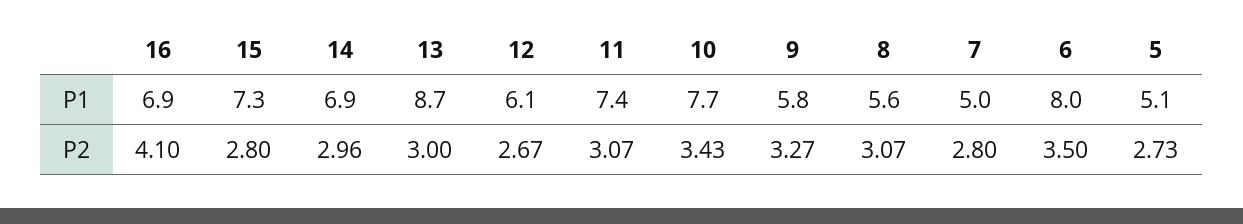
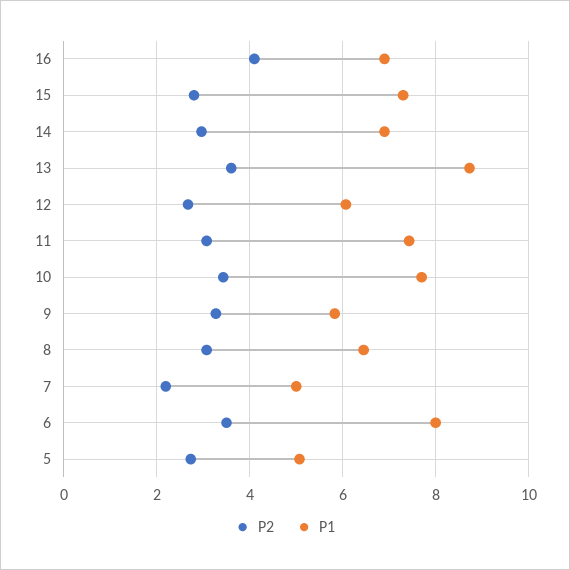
P1, 8: 5.6 -> 6.4
P2, 13: 3 -> 3.6
P2, 7: 2.8 -> 2.2

